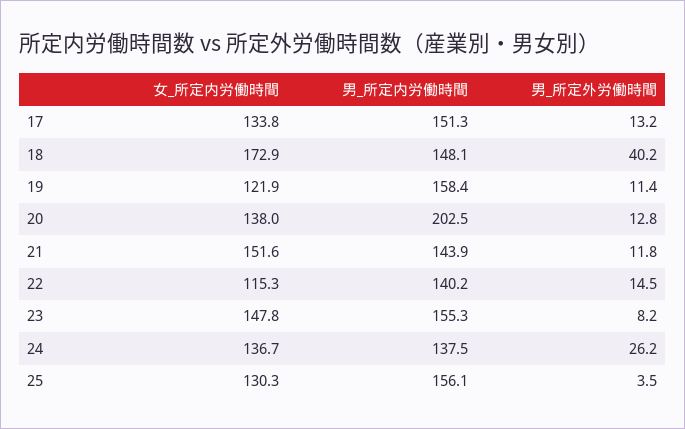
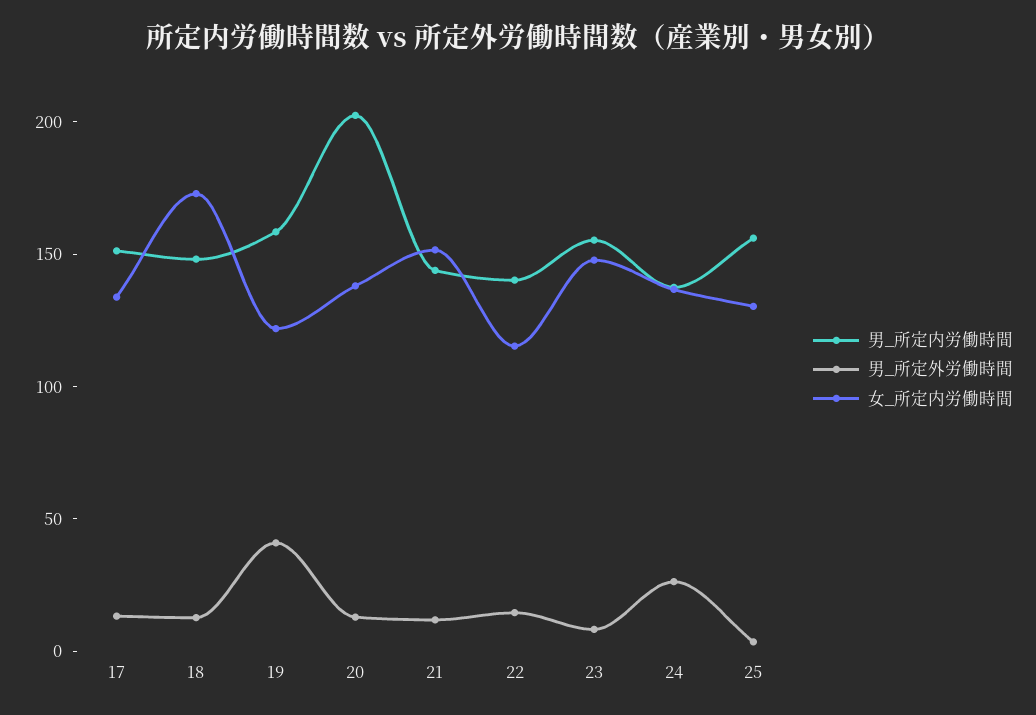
男_所定外労働時間, 18: 40.2 -> 10
男_所定外労働時間, 19: 11.4 -> 40

